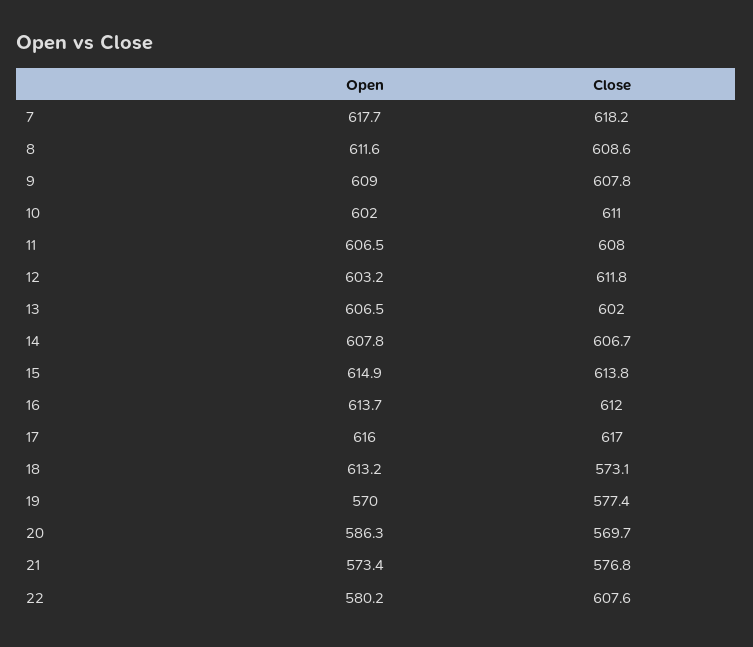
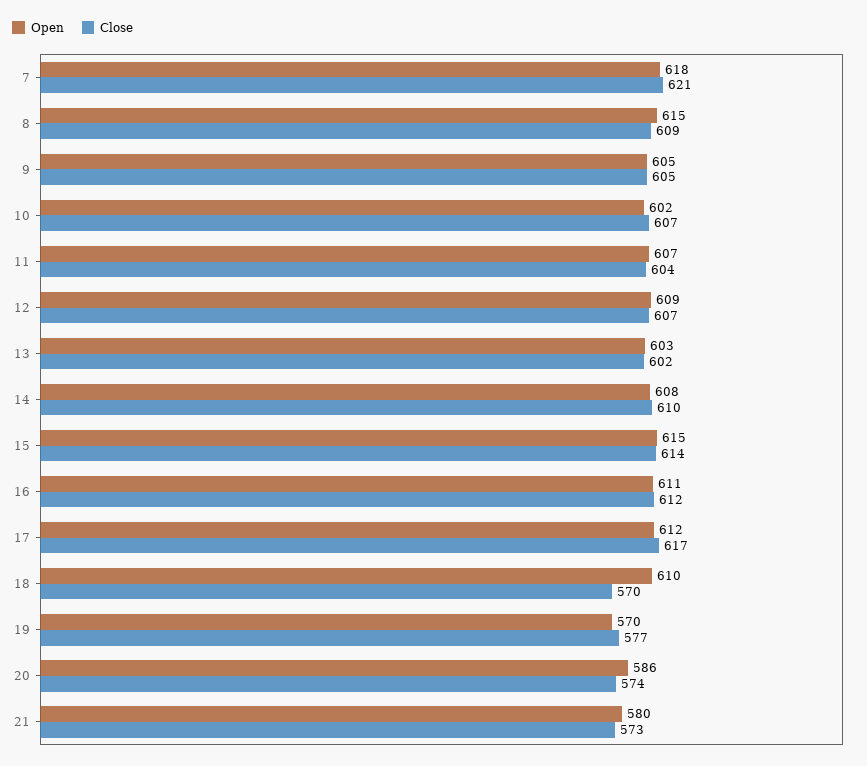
Close, 7: 618.2 -> 621
Open, 8: 611.6 -> 615
Open, 9: 609 -> 605
Close, 9: 607.8 -> 605
Close, 10: 611 -> 607
Close, 11: 608 -> 604
Open, 12: 603.2 -> 609
Close, 12: 611.8 -> 607
Open, 13: 606.5 -> 603
Close, 14: 606.7 -> 610
Open, 16: 613.7 -> 611
Open, 17: 616 -> 612
Open, 18: 613.2 -> 610
Close, 18: 573.1 -> 570
Close, 20: 569.7 -> 574
Open, 21: 573.4 -> 580
Close, 21: 576.8 -> 573
Open, 22: 580.2 -> none
Close, 22: 607.6 -> none

